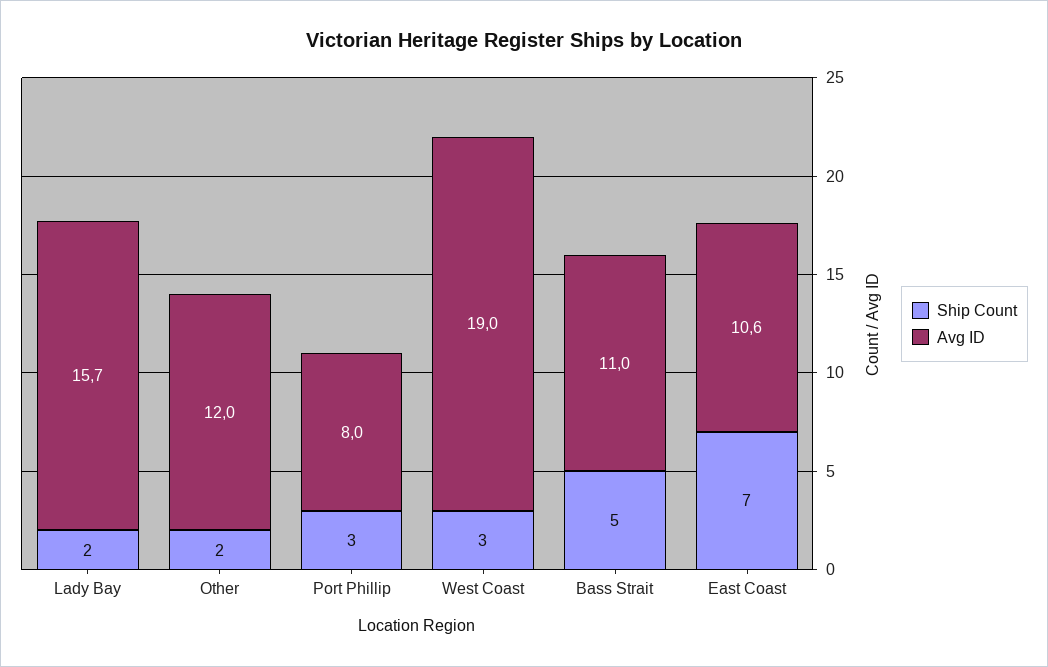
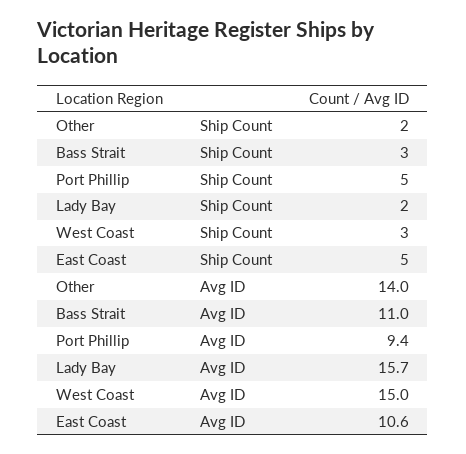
Avg ID, Other: 12 -> 14
Ship Count, Port Phillip: 3 -> 5
Avg ID, Port Phillip: 8 -> 9.4
Avg ID, West Coast: 19 -> 15
Ship Count, Bass Strait: 5 -> 3
Ship Count, East Coast: 7 -> 5

